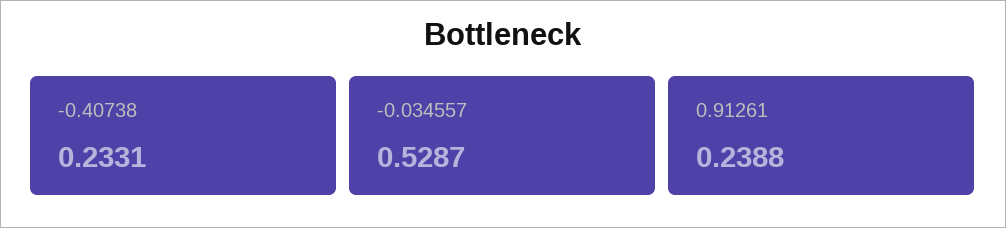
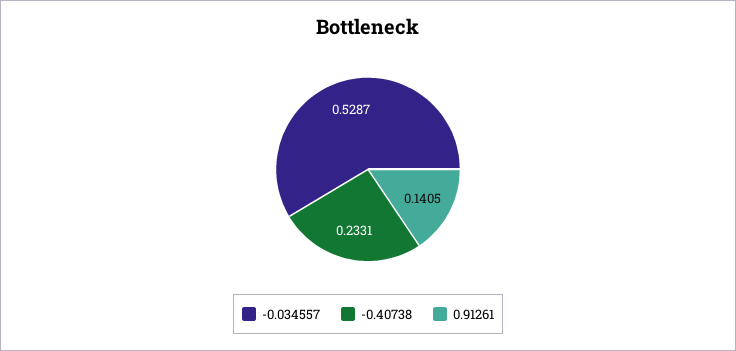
0.91261: 0.2388 -> 0.1405

